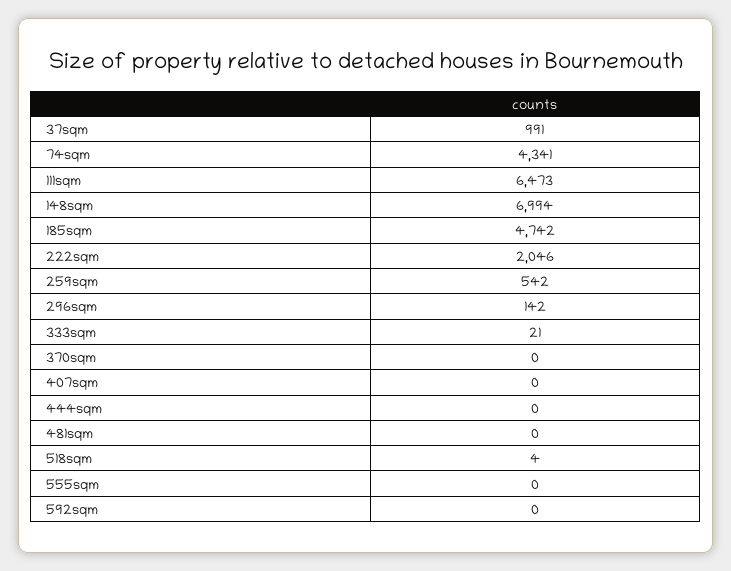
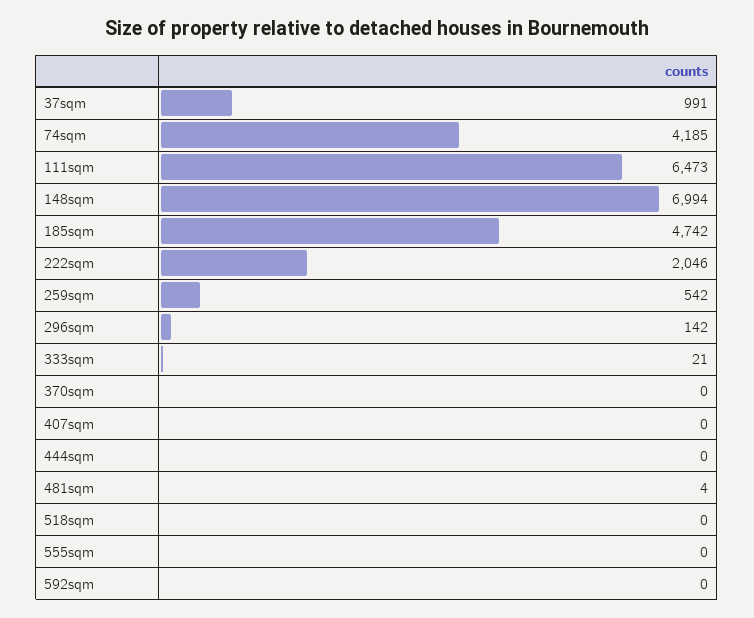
74sqm: 4341 -> 4185
481sqm: 0 -> 4
518sqm: 4 -> 0

